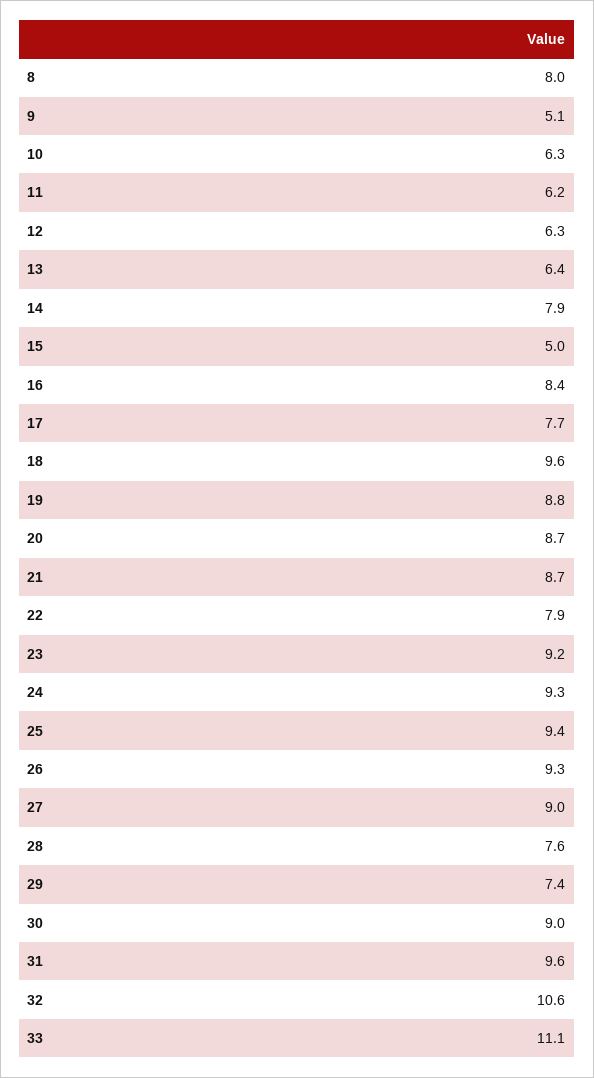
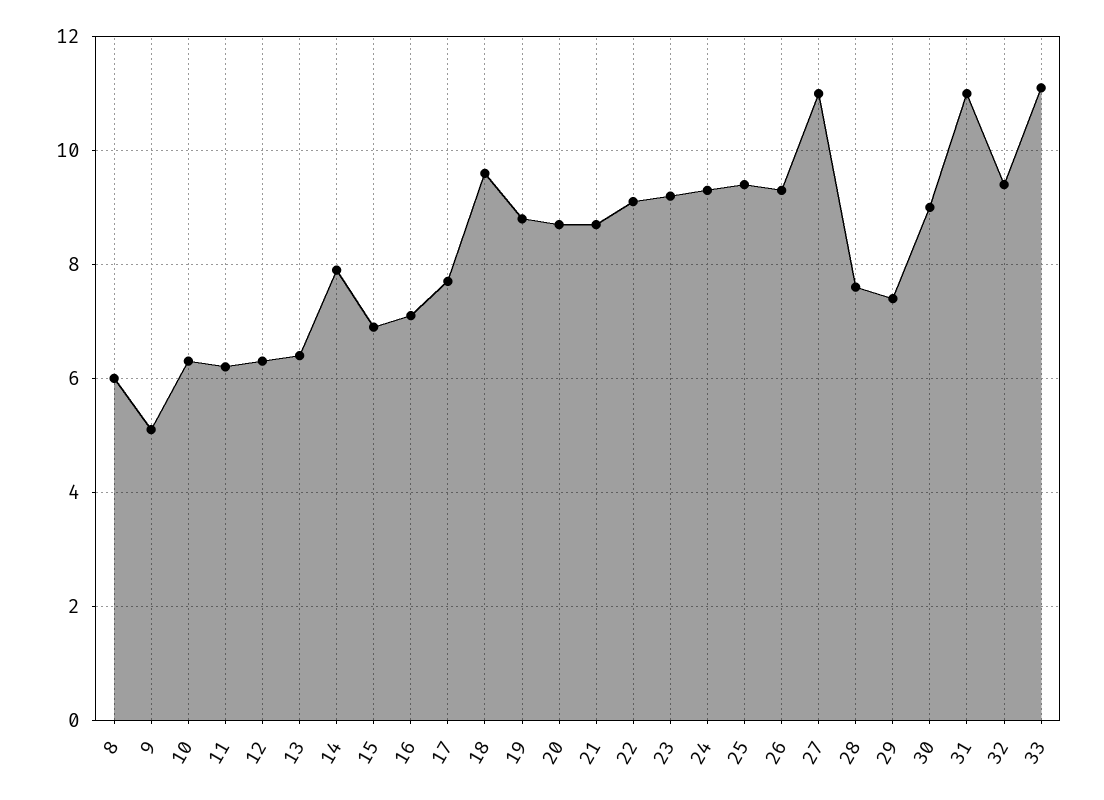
8: 8 -> 6
15: 5 -> 7
16: 8.4 -> 7
22: 7.9 -> 9
27: 9 -> 11
31: 9.6 -> 11
32: 10.6 -> 9.5

